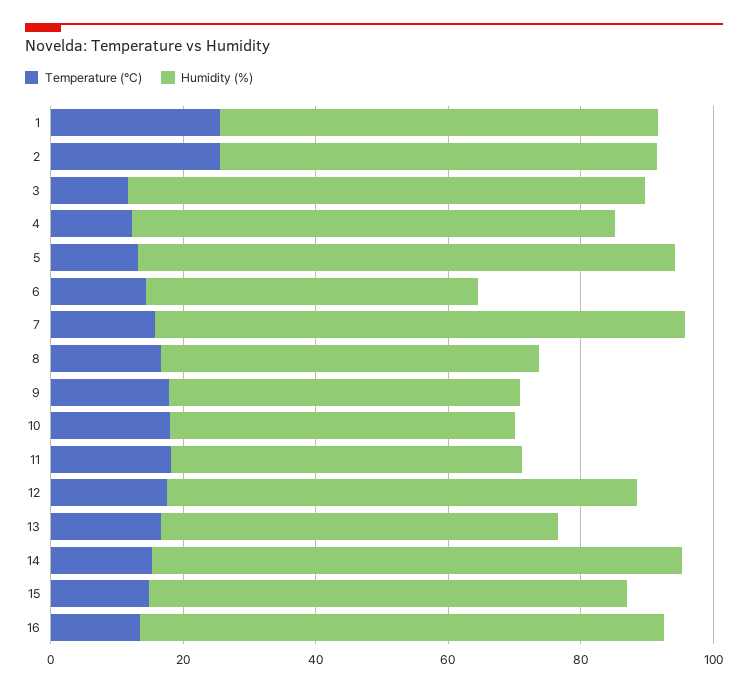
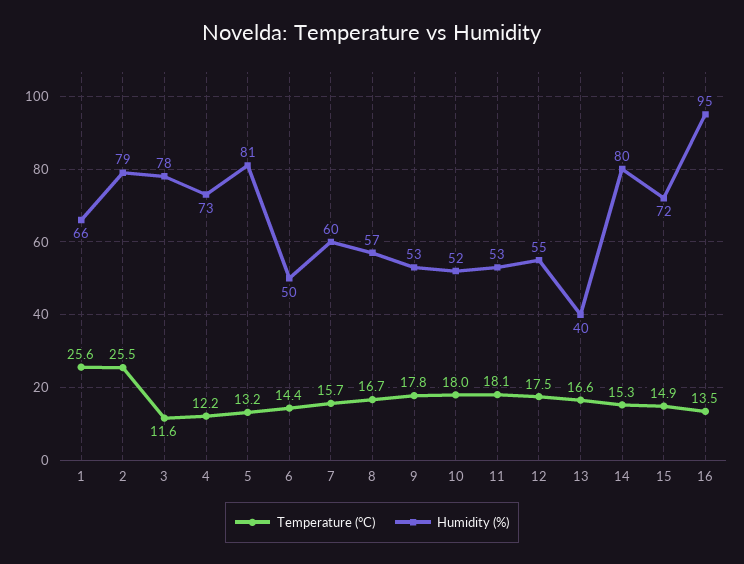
Humidity (%), 2: 65 -> 79
Humidity (%), 7: 80 -> 60
Humidity (%), 12: 70 -> 55
Humidity (%), 13: 60 -> 40
Humidity (%), 16: 80 -> 95

